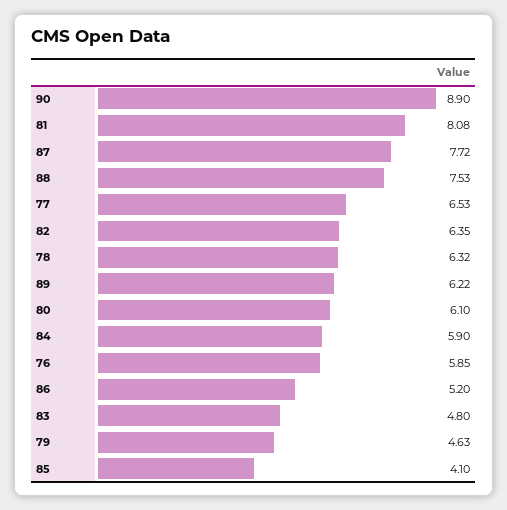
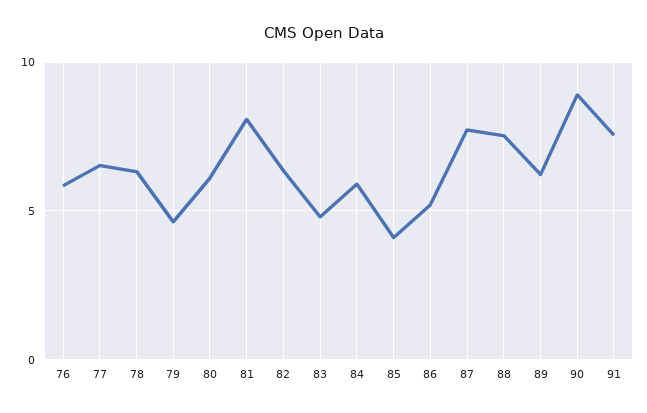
91: none -> 7.5

